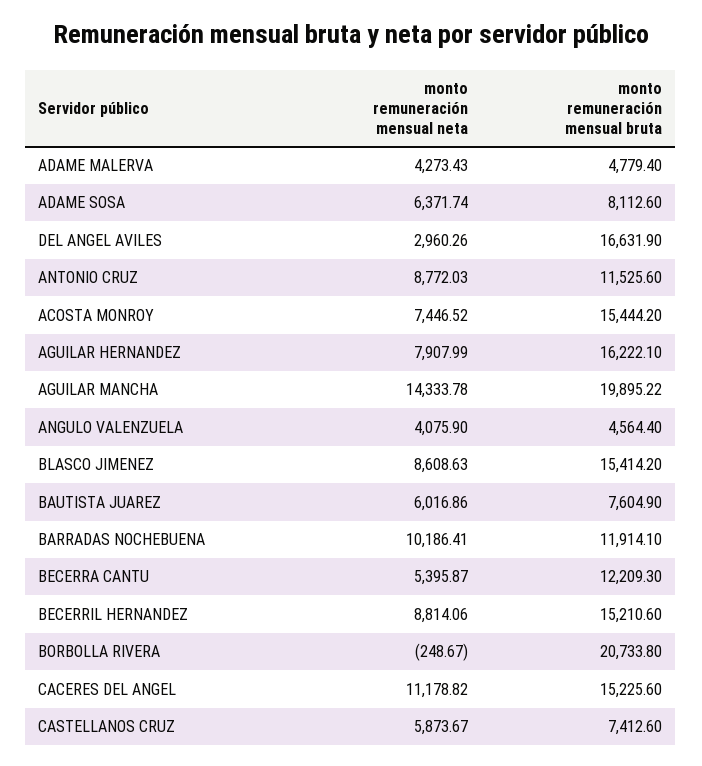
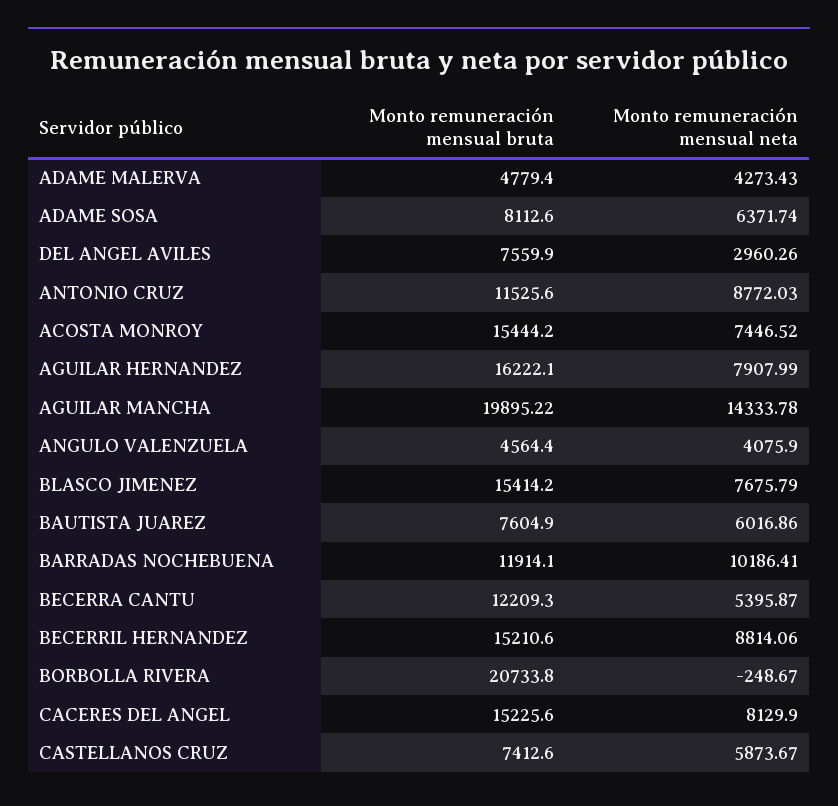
monto remuneración mensual bruta, DEL ANGEL AVILES: 16631.9 -> 7559.9
monto remuneración mensual neta, BLASCO JIMENEZ: 8608.63 -> 7675.79
monto remuneración mensual neta, CACERES DEL ANGEL: 11178.82 -> 8129.9

